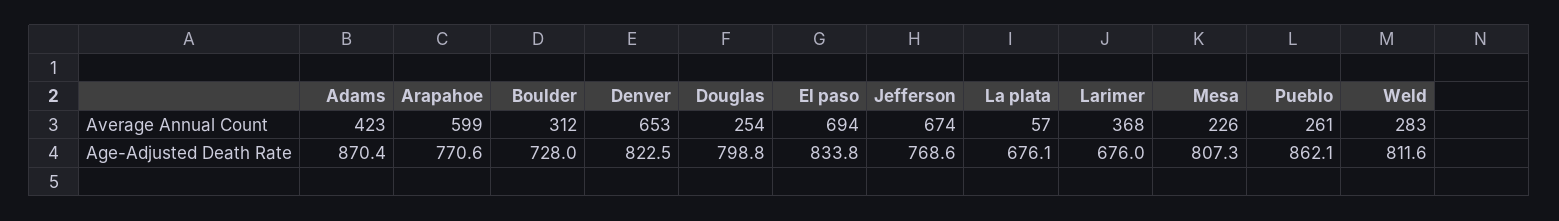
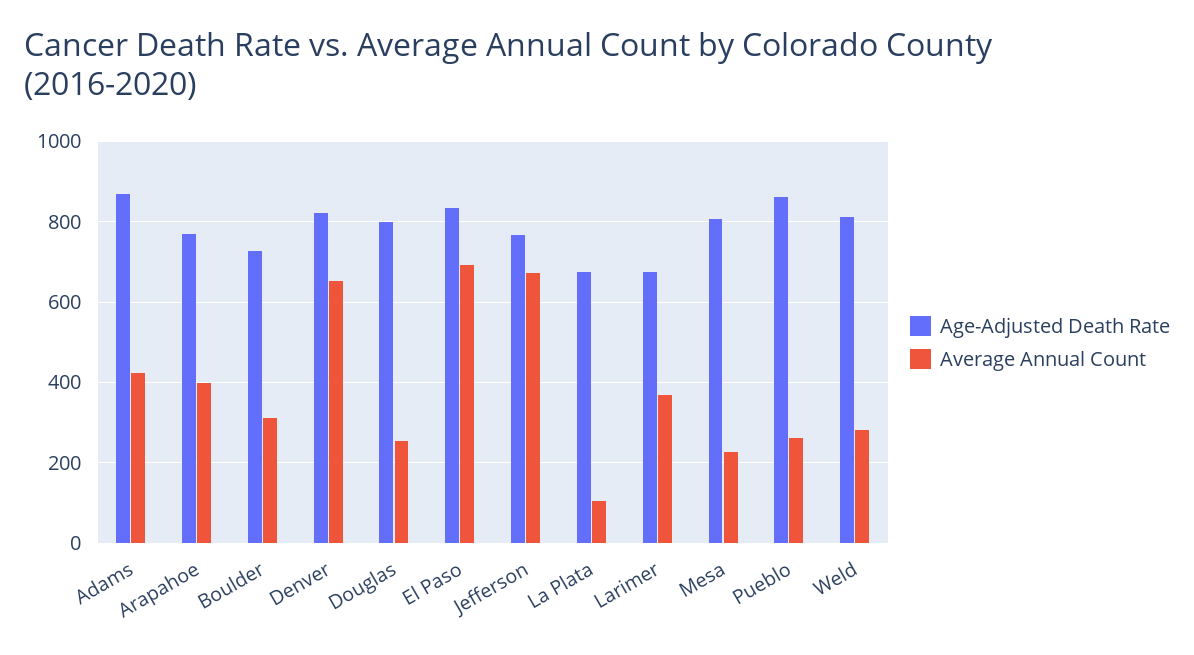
Average Annual Count, Arapahoe: 599 -> 400
Average Annual Count, La plata: 57 -> 100

